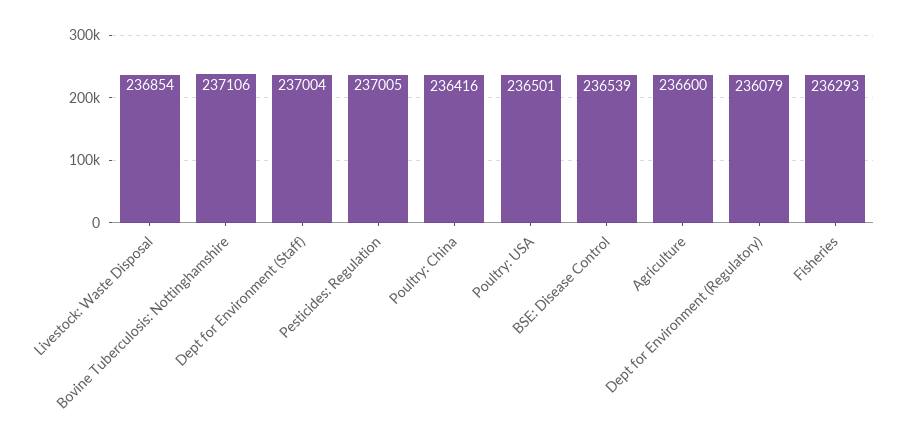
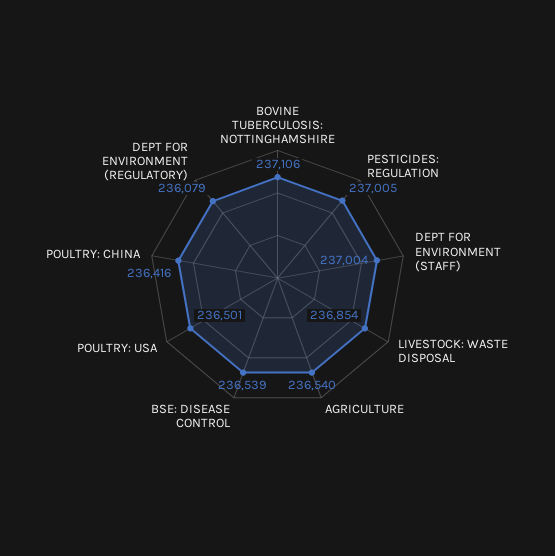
Agriculture: 236600 -> 236540
Fisheries: 236293 -> none

